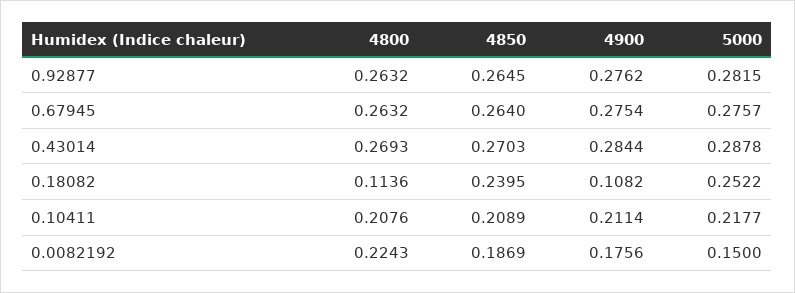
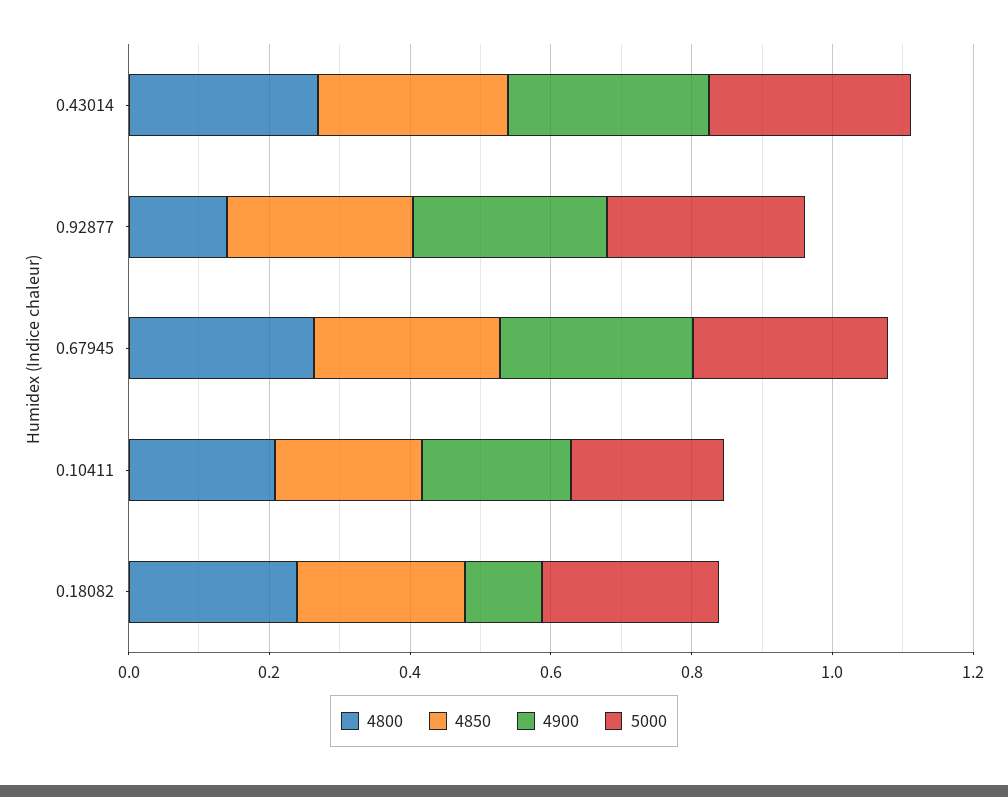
4800, 0.92877: 0.2632 -> 0.15
4800, 0.18082: 0.1136 -> 0.25
4800, 0.0082192: 0.2243 -> none
4850, 0.0082192: 0.1869 -> none
4900, 0.0082192: 0.1756 -> none
5000, 0.0082192: 0.15 -> none

